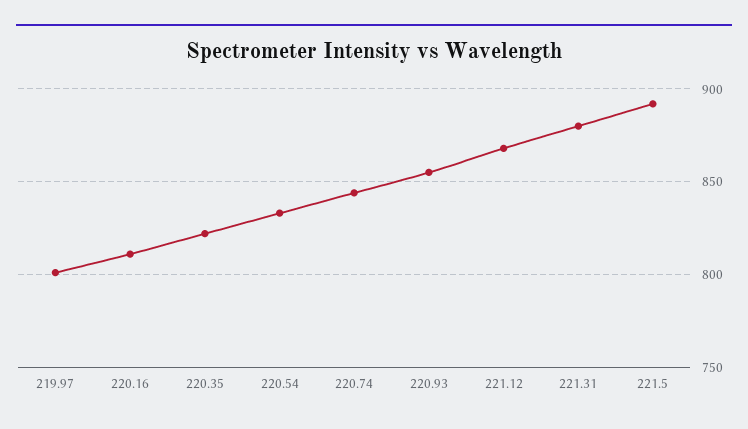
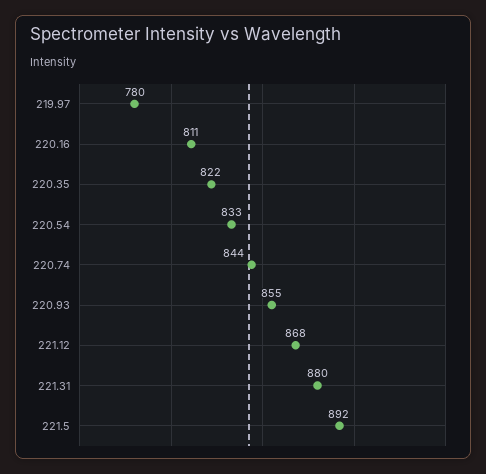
219.97: 800 -> 780

